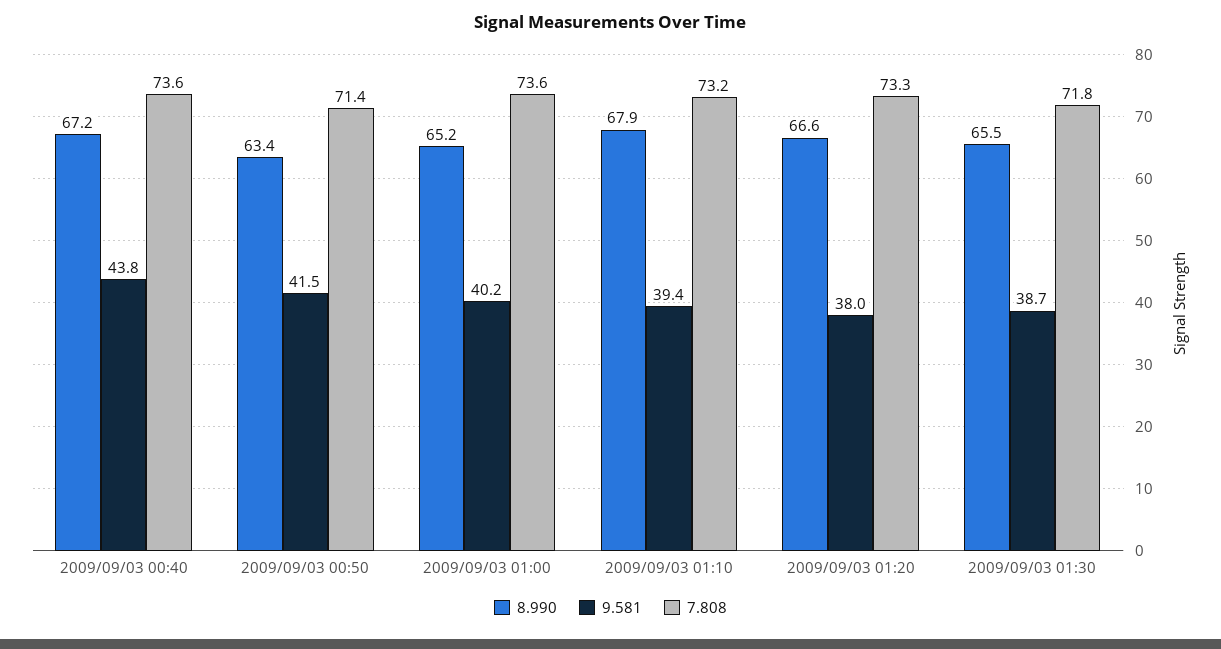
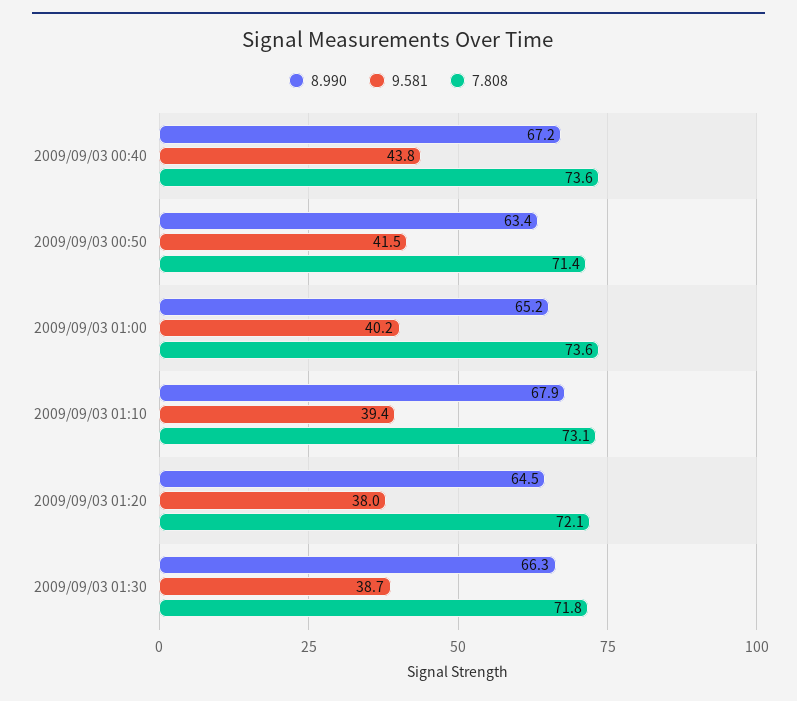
7.808, 2009/09/03 01:10: 73.2 -> 73.1
8.990, 2009/09/03 01:20: 66.6 -> 64.5
7.808, 2009/09/03 01:20: 73.3 -> 72.1
8.990, 2009/09/03 01:30: 65.5 -> 66.3

